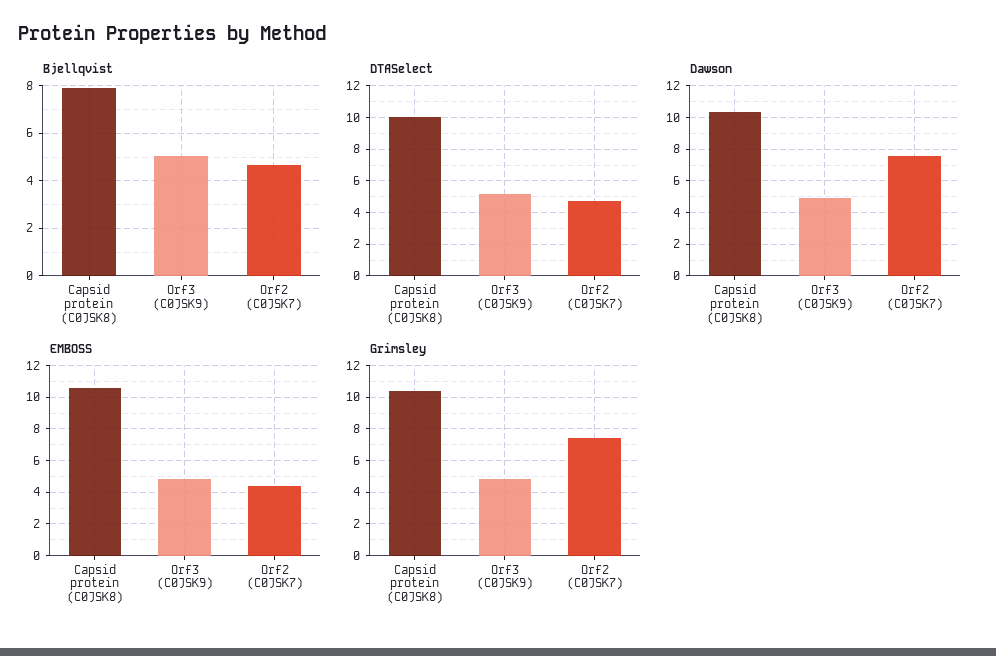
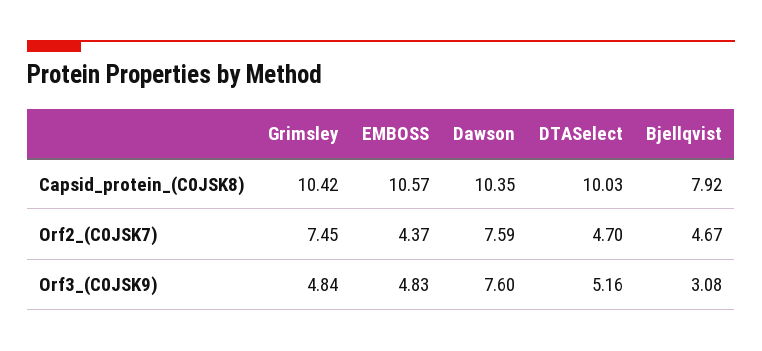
Bjellqvist, Orf3 (C0JSK9): 5 -> 3.08
Dawson, Orf3 (C0JSK9): 5 -> 7.6

